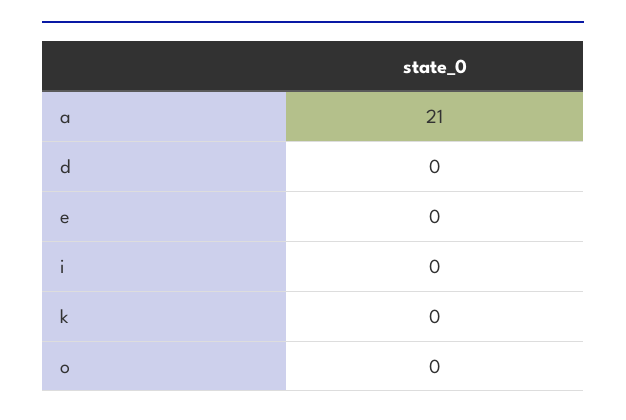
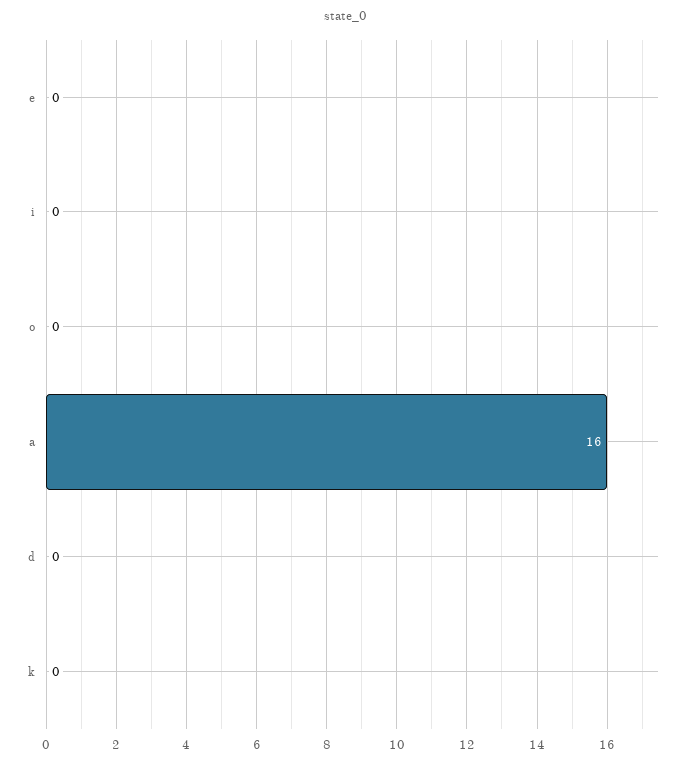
a: 21 -> 16

